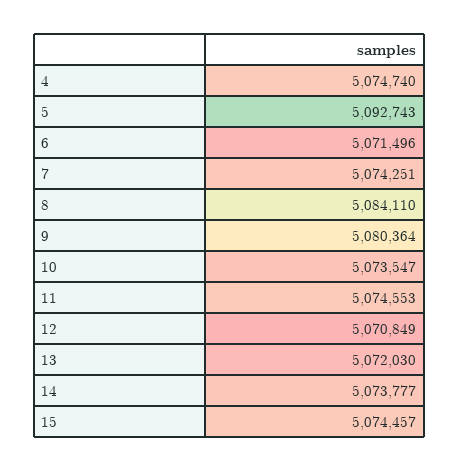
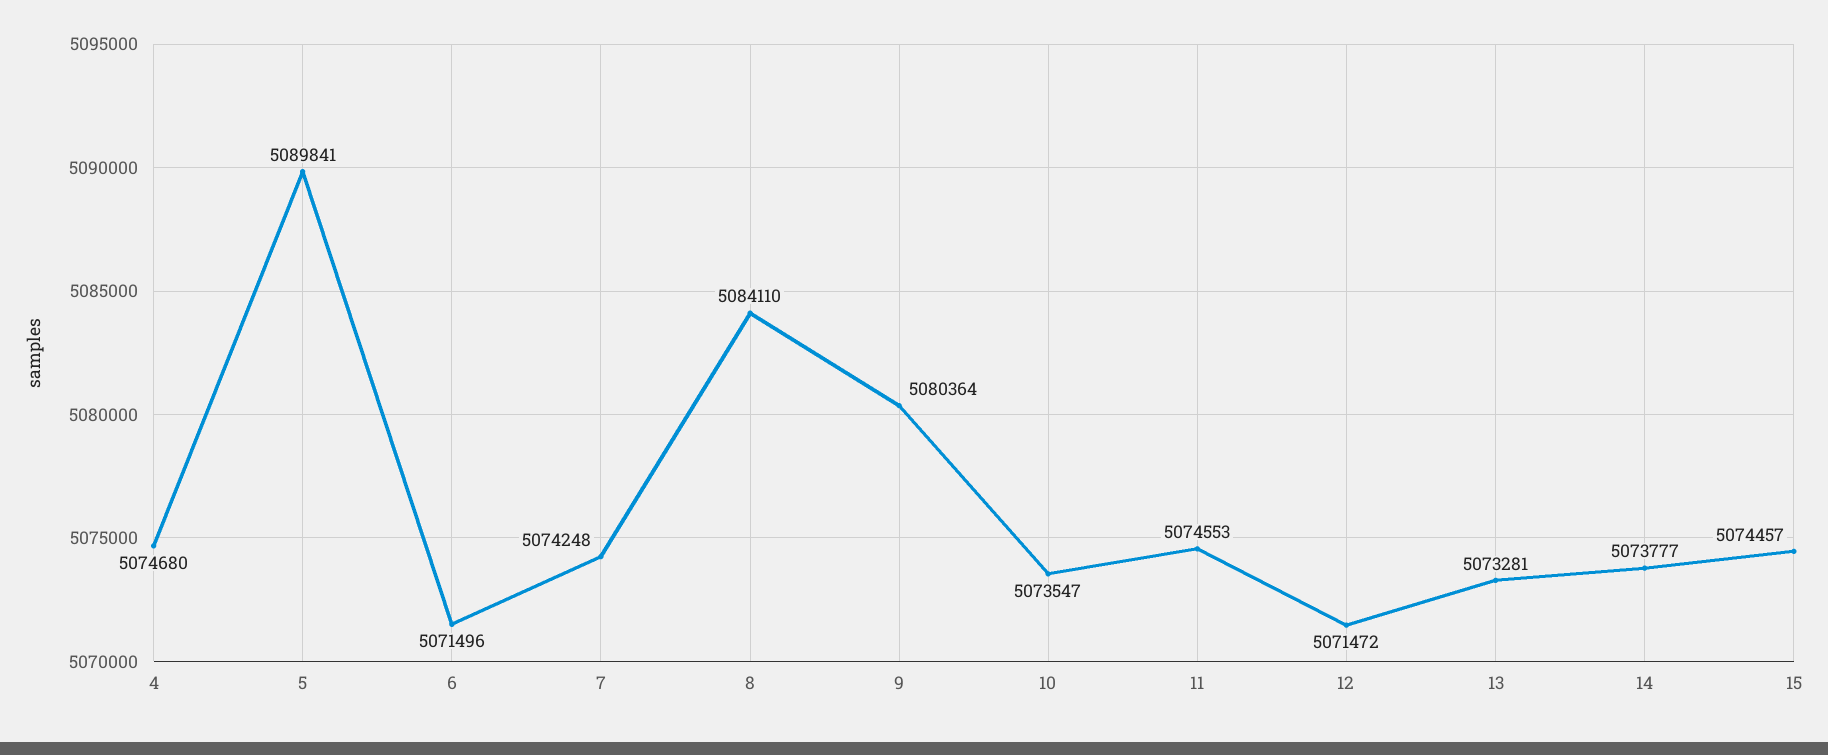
4: 5074740 -> 5074680
5: 5092743 -> 5089841
7: 5074251 -> 5074248
12: 5070849 -> 5071472
13: 5072030 -> 5073281

